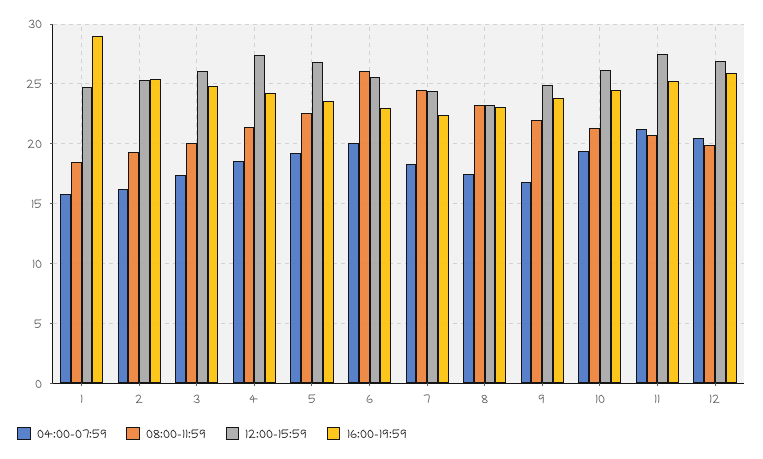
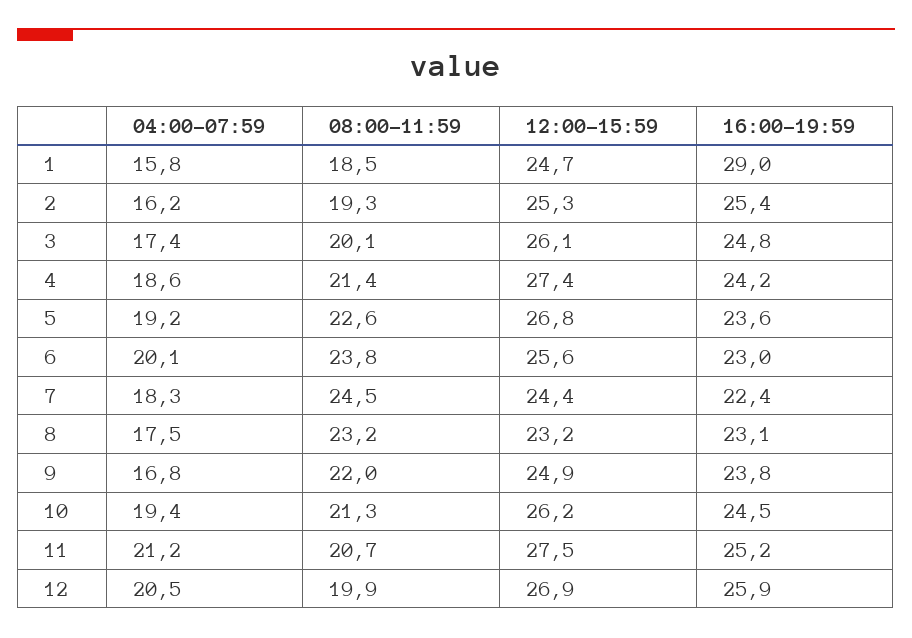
08:00-11:59, 6: 26 -> 23.8

